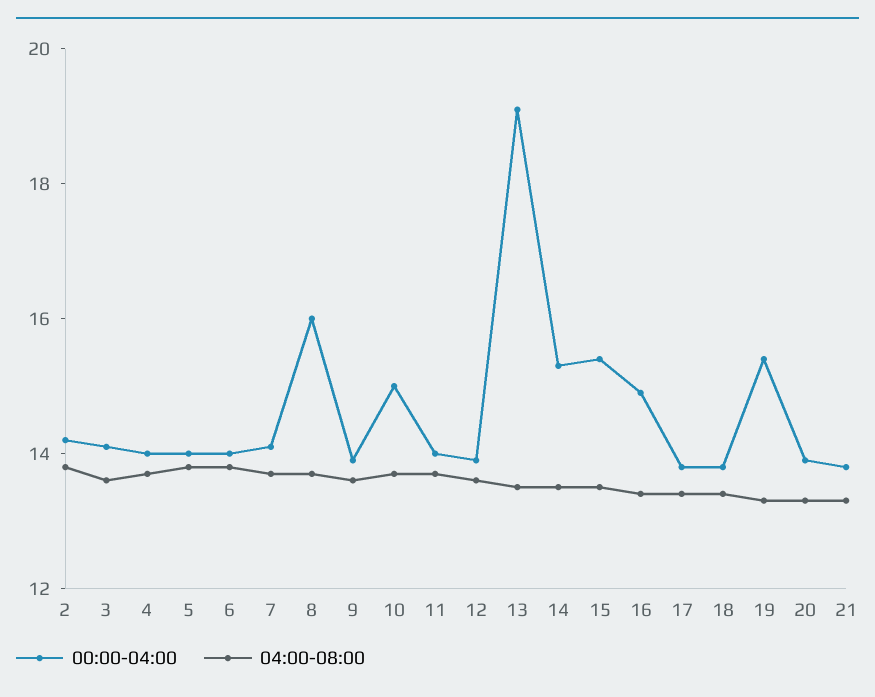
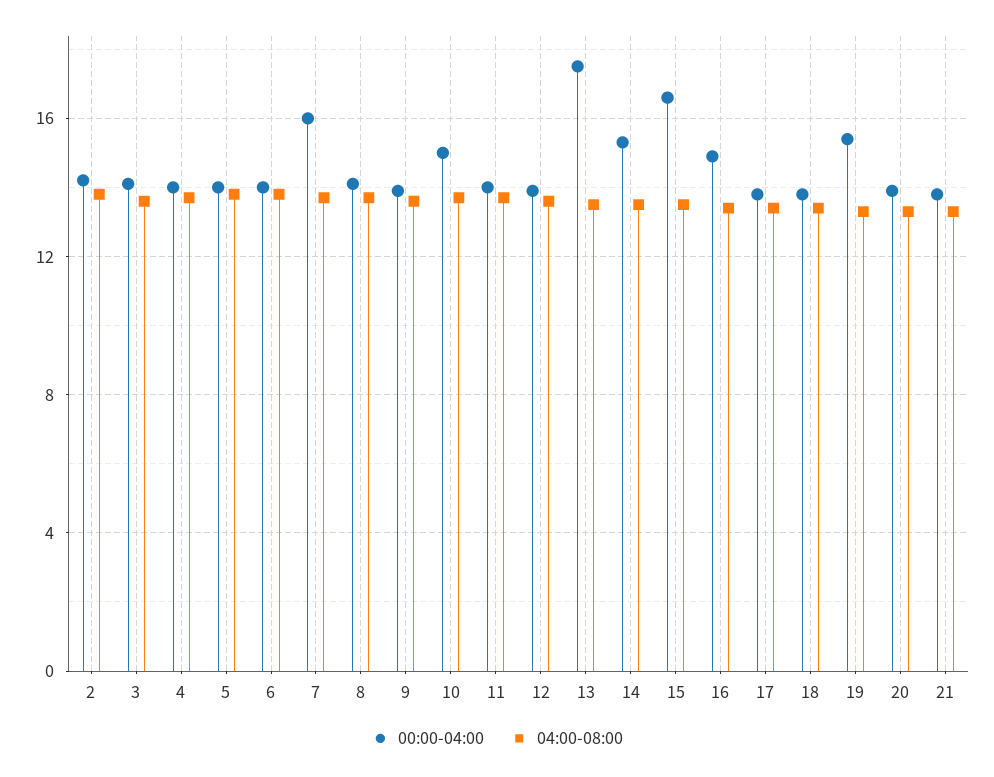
00:00-04:00, 7: 14 -> 16
00:00-04:00, 8: 16 -> 14
00:00-04:00, 13: 19 -> 17.5
00:00-04:00, 15: 15.5 -> 16.5

